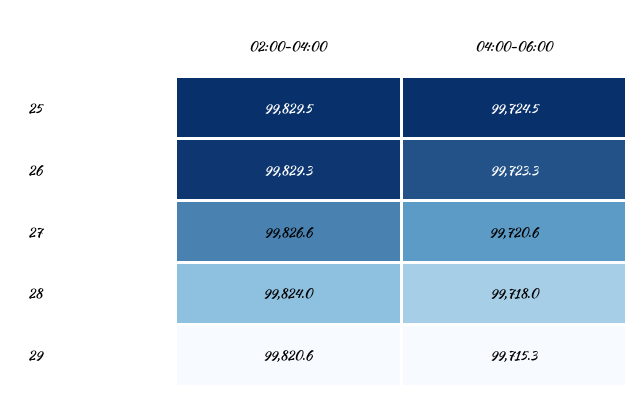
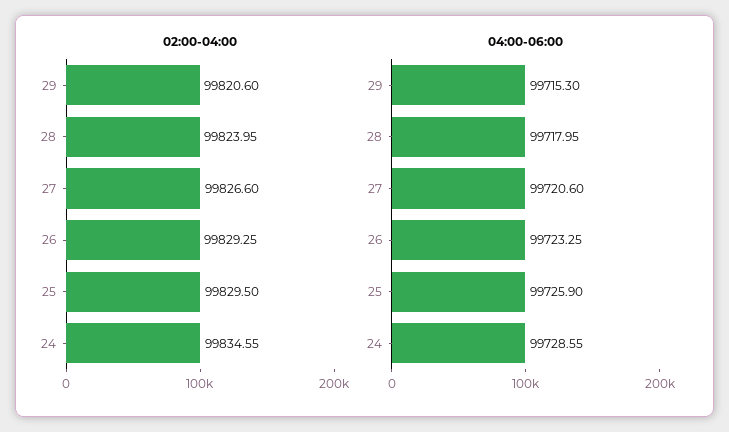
04:00-06:00, 25: 99724.5 -> 99725.9
02:00-04:00, 24: none -> 99834.55
04:00-06:00, 24: none -> 99728.55

